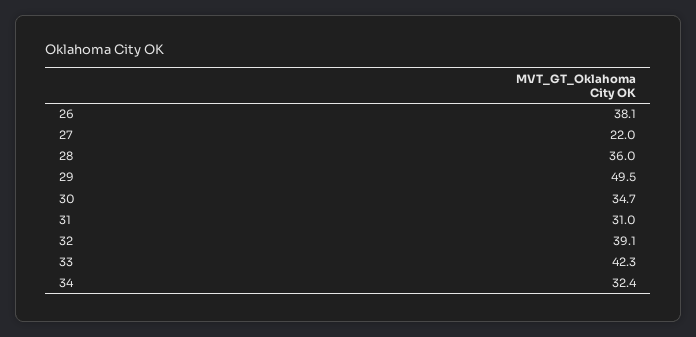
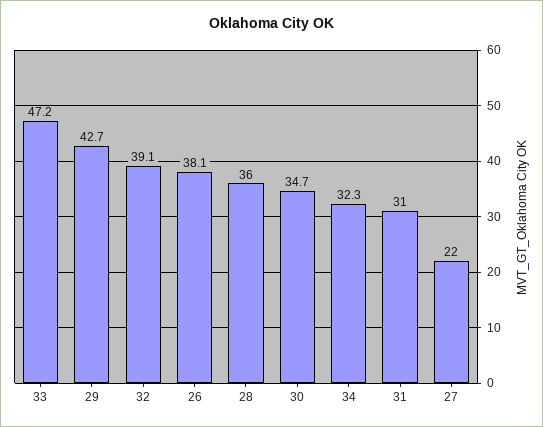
29: 49.5 -> 42.7
33: 42.3 -> 47.2
34: 32.4 -> 32.3

